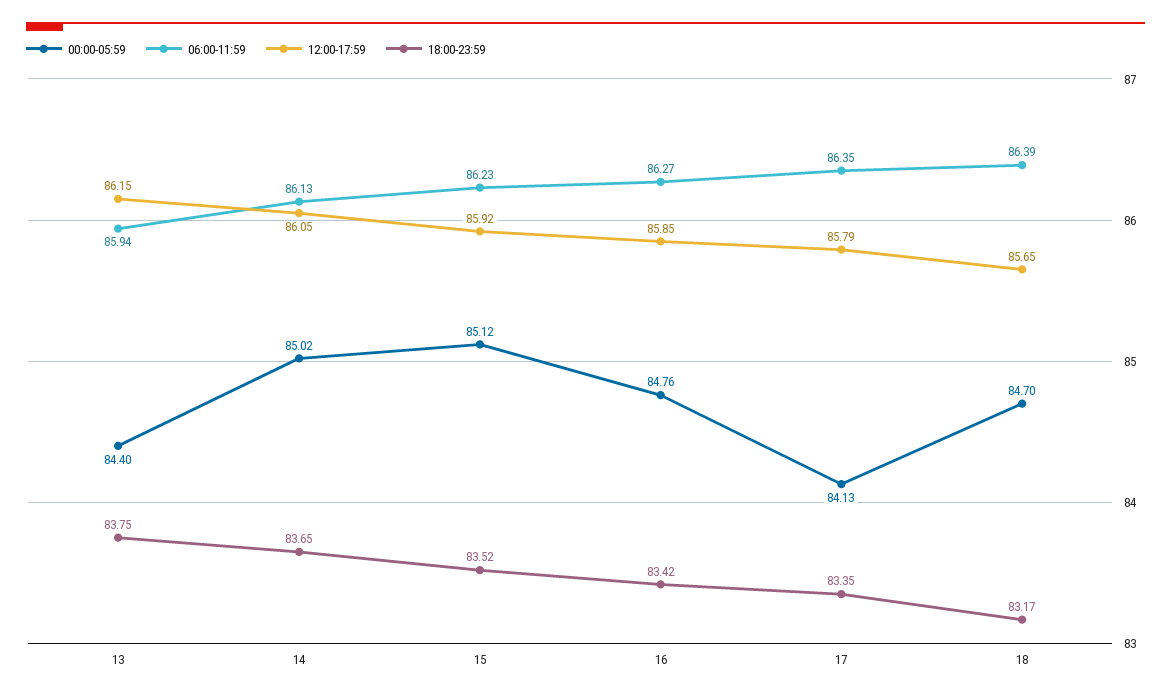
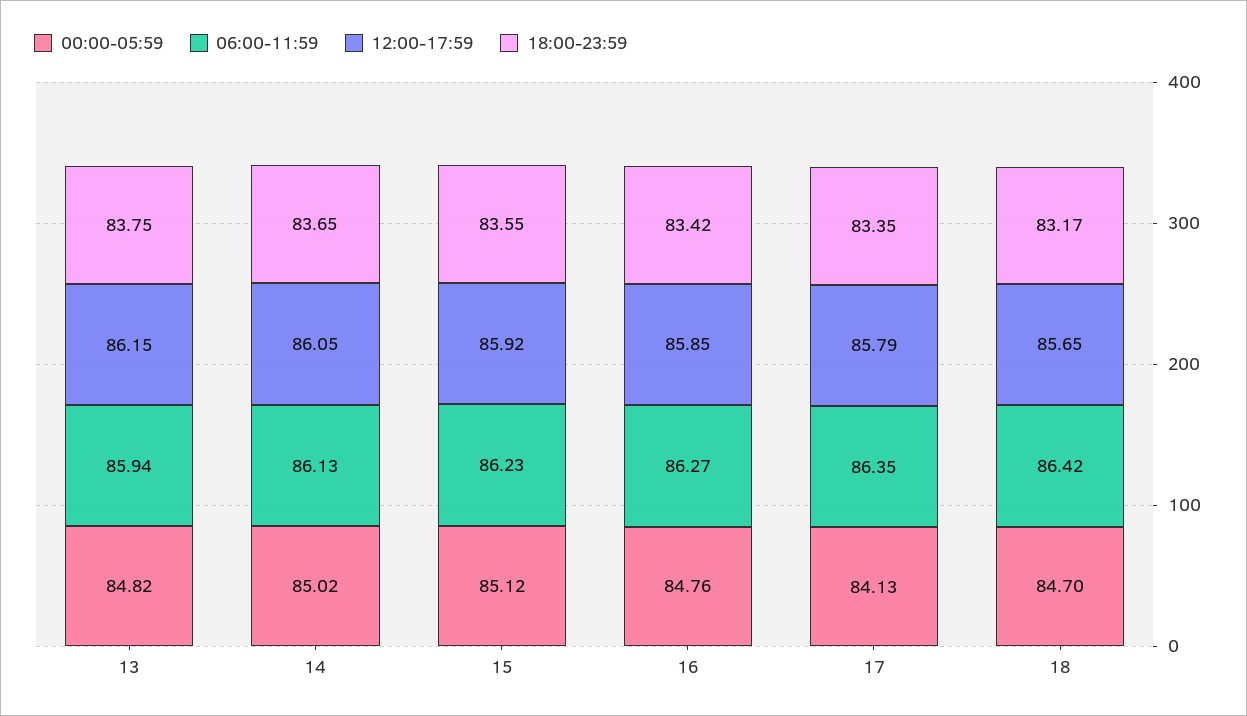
00:00-05:59, 13: 84.4 -> 84.82
18:00-23:59, 15: 83.52 -> 83.55
06:00-11:59, 18: 86.39 -> 86.42

